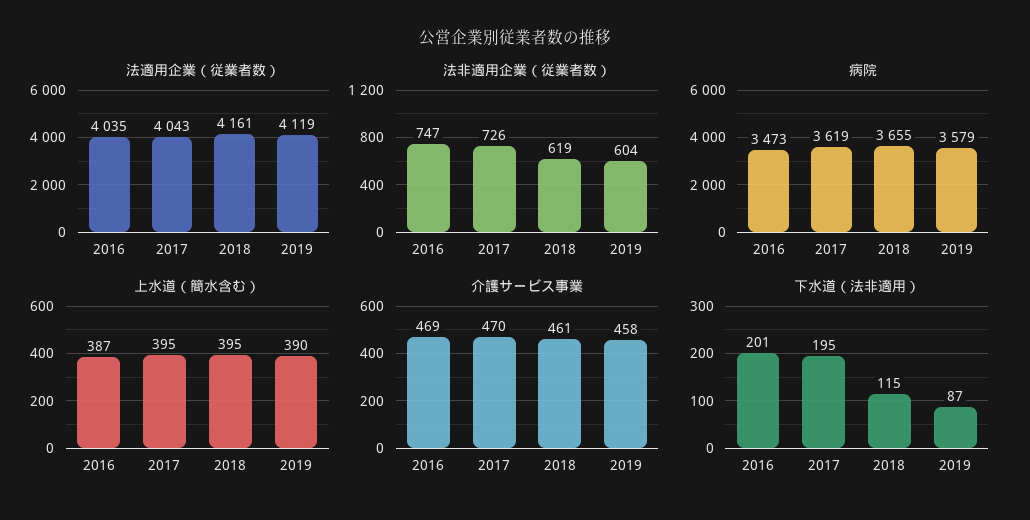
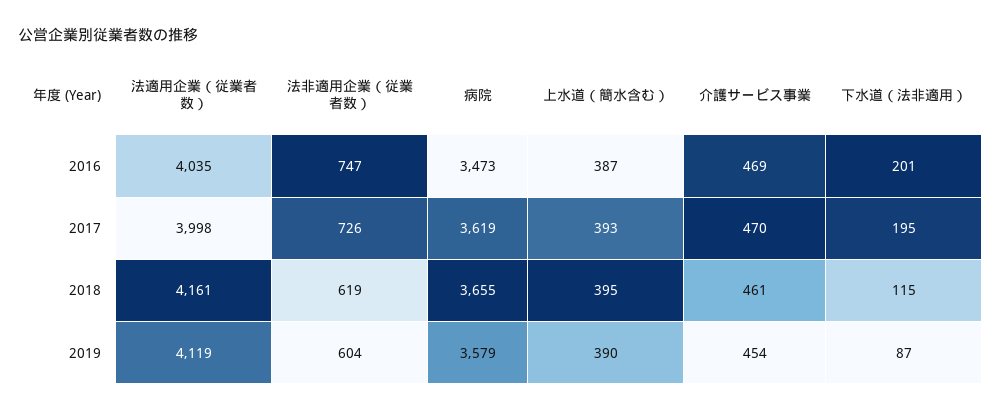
法適用企業（従業者数）, 2017: 4043 -> 3998
上水道（簡水含む）, 2017: 395 -> 393
介護サービス事業, 2019: 458 -> 454

